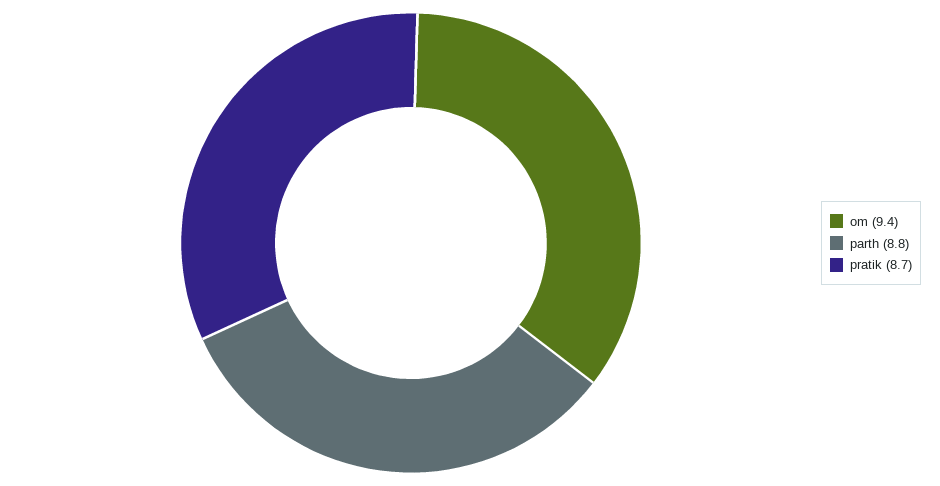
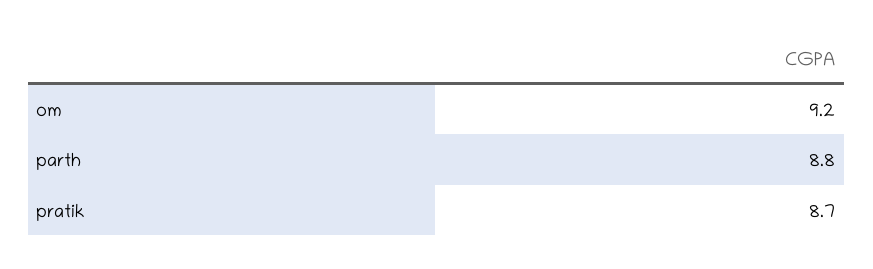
om: 9.4 -> 9.2

